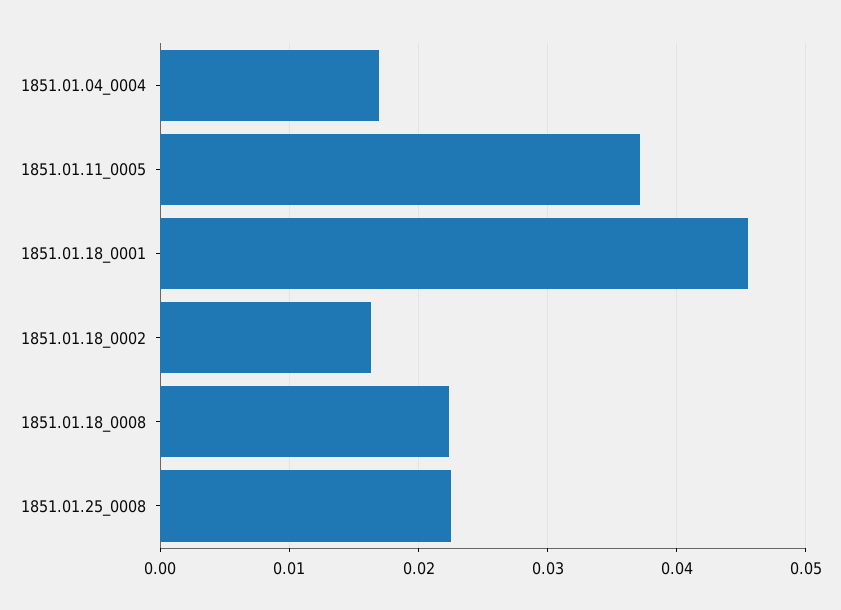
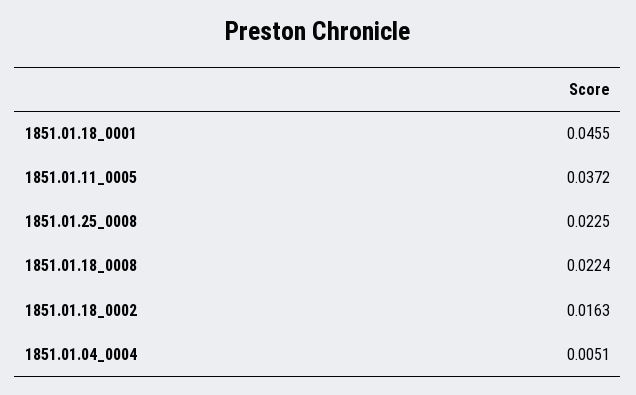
1851.01.04_0004: 0.017 -> 0.0051

